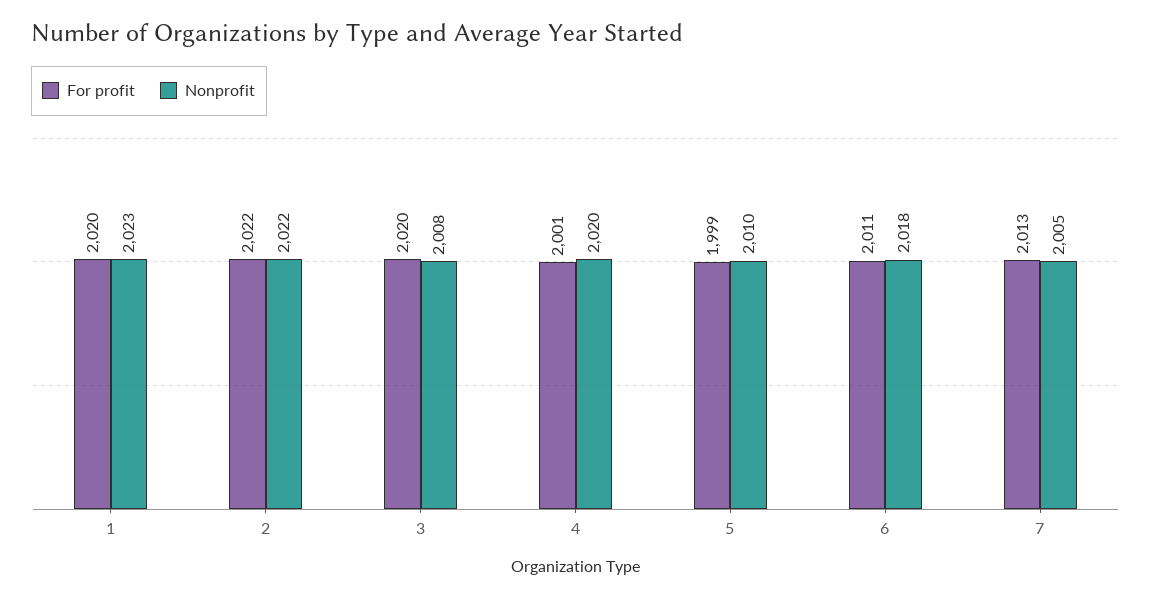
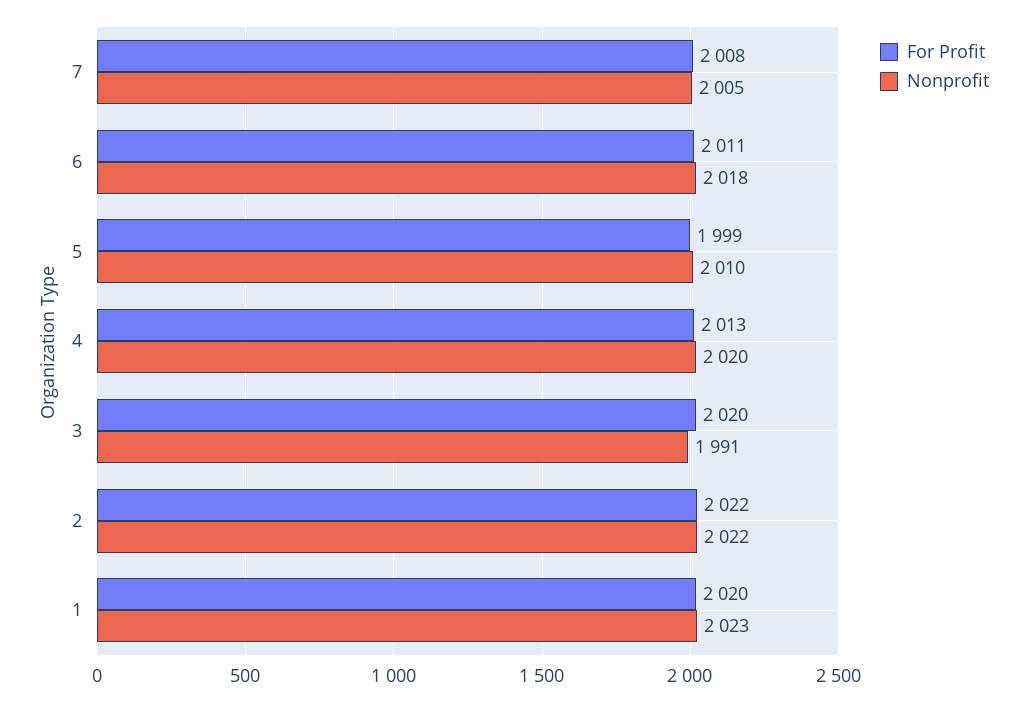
Nonprofit, 3: 2008 -> 1991
For profit, 4: 2001 -> 2013
For profit, 7: 2013 -> 2008

